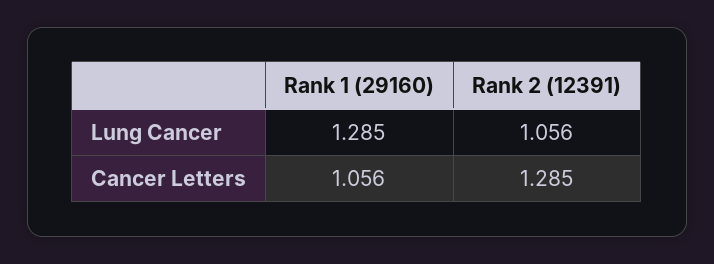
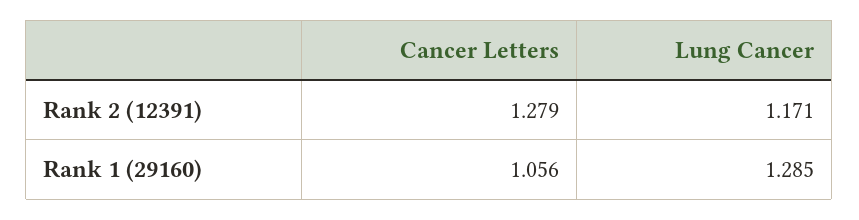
Rank 2 (12391), Lung Cancer: 1.056 -> 1.171
Rank 2 (12391), Cancer Letters: 1.285 -> 1.279

